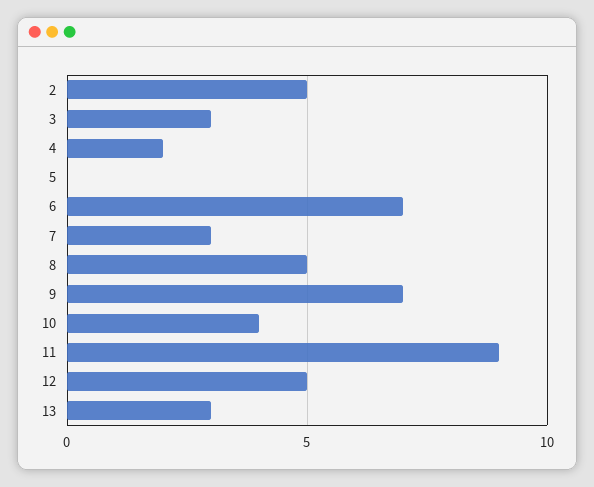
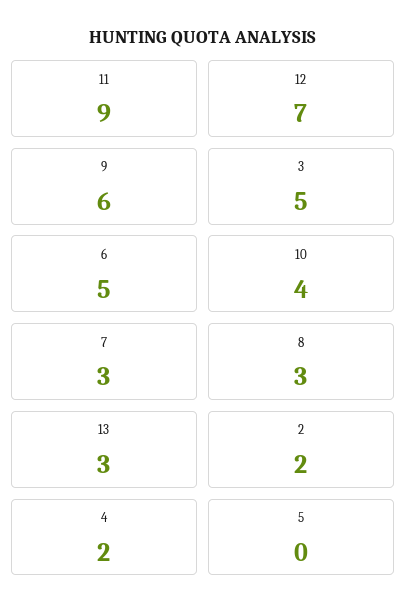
2: 5 -> 2
3: 3 -> 5
6: 7 -> 5
8: 5 -> 3
9: 7 -> 6
12: 5 -> 7

